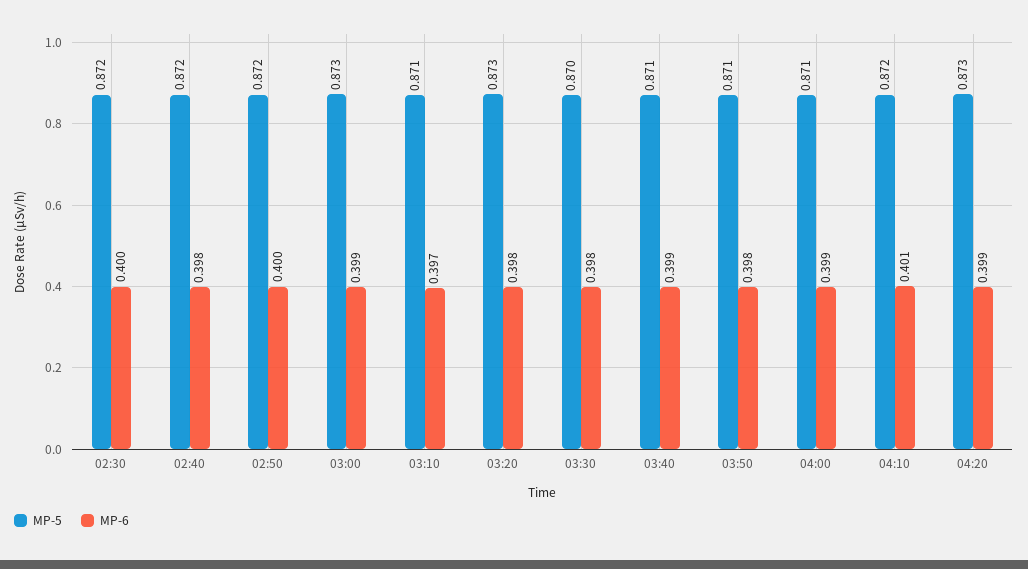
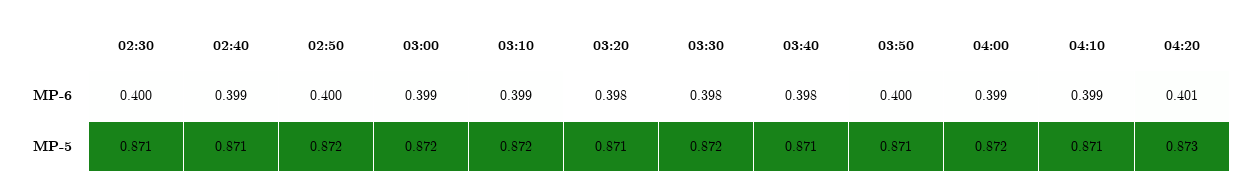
MP-5, 02:30: 0.872 -> 0.871
MP-5, 02:40: 0.872 -> 0.871
MP-6, 02:40: 0.398 -> 0.399
MP-5, 03:00: 0.873 -> 0.872
MP-5, 03:10: 0.871 -> 0.872
MP-6, 03:10: 0.397 -> 0.399
MP-5, 03:20: 0.873 -> 0.871
MP-5, 03:30: 0.87 -> 0.872
MP-6, 03:40: 0.399 -> 0.398
MP-6, 03:50: 0.398 -> 0.4
MP-5, 04:00: 0.871 -> 0.872
MP-5, 04:10: 0.872 -> 0.871
MP-6, 04:10: 0.401 -> 0.399
MP-6, 04:20: 0.399 -> 0.401

